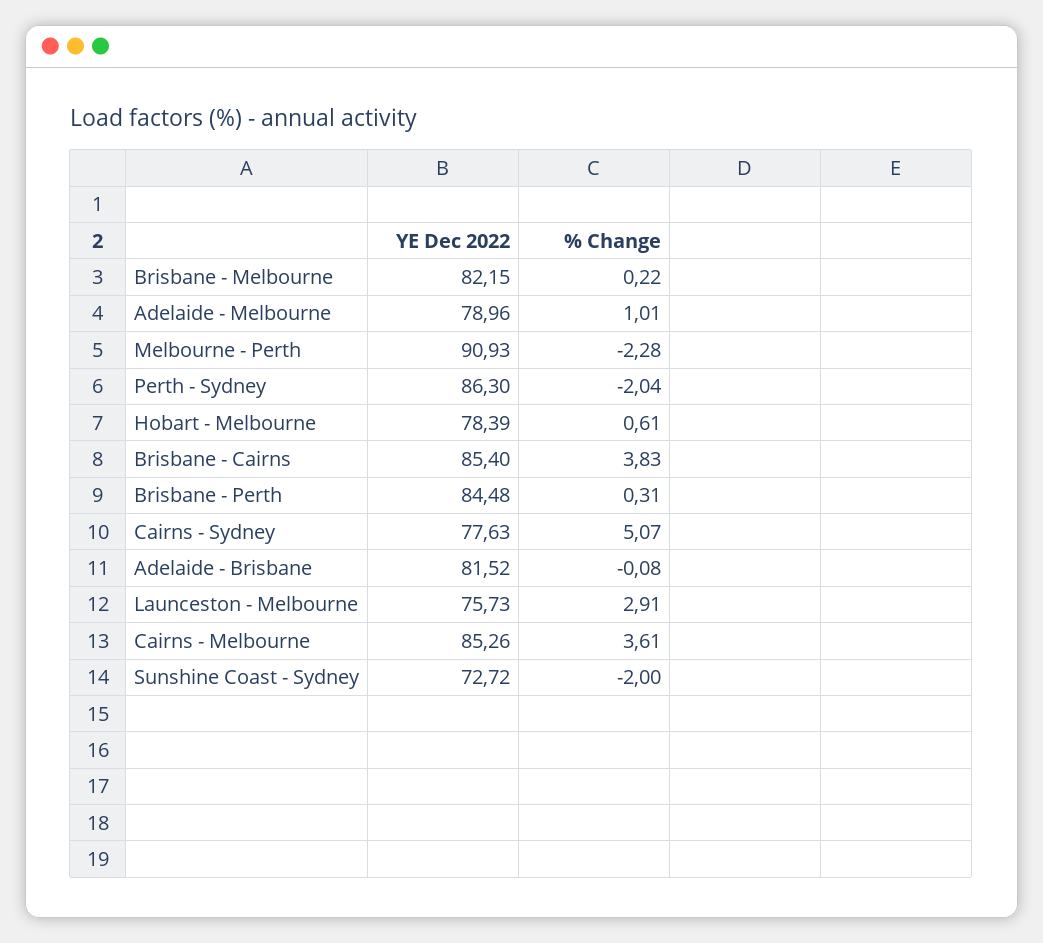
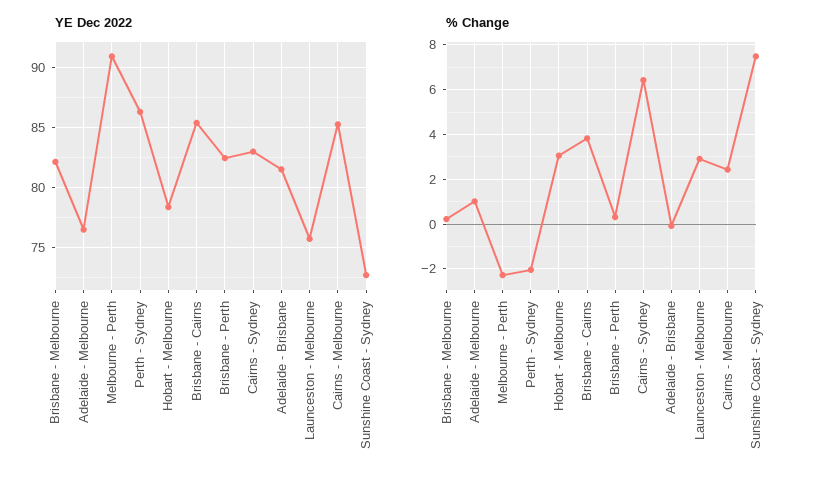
YE Dec 2022, Adelaide - Melbourne: 78.96 -> 76.5
% Change, Hobart - Melbourne: 0.61 -> 3
YE Dec 2022, Brisbane - Perth: 84.48 -> 82.5
YE Dec 2022, Cairns - Sydney: 77.63 -> 83
% Change, Cairns - Sydney: 5.07 -> 6.5
% Change, Cairns - Melbourne: 3.61 -> 2.5
% Change, Sunshine Coast - Sydney: -2 -> 7.5

